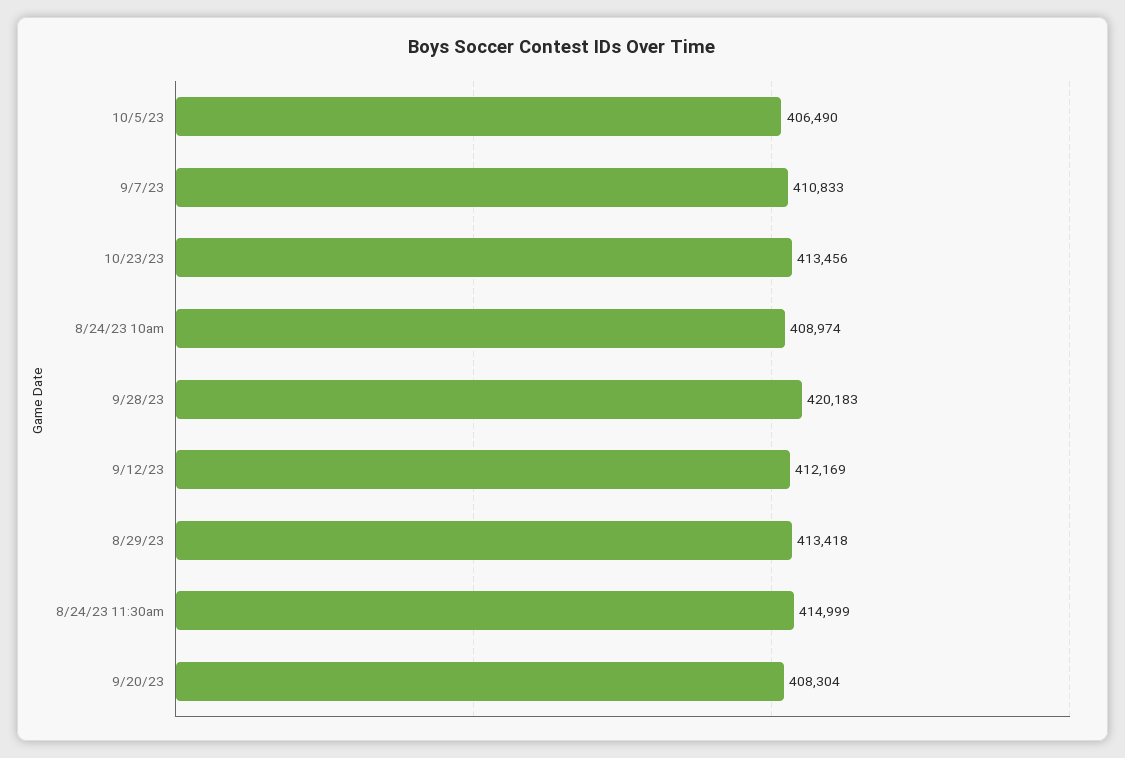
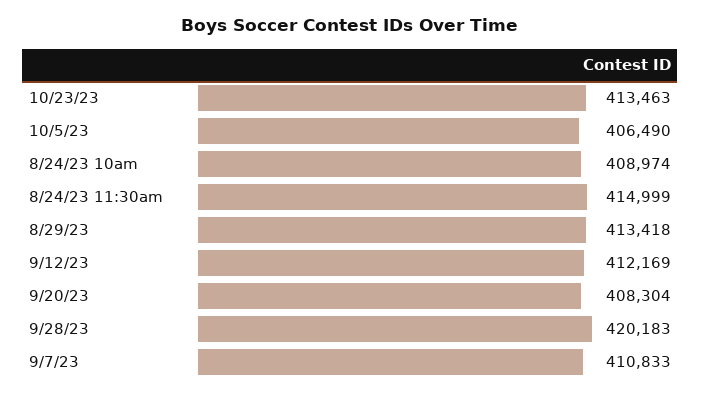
10/23/23: 413456 -> 413463

